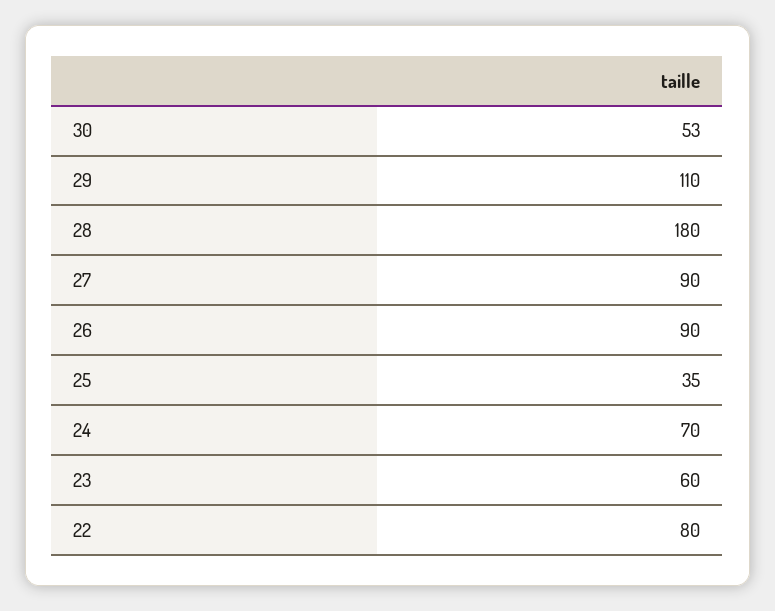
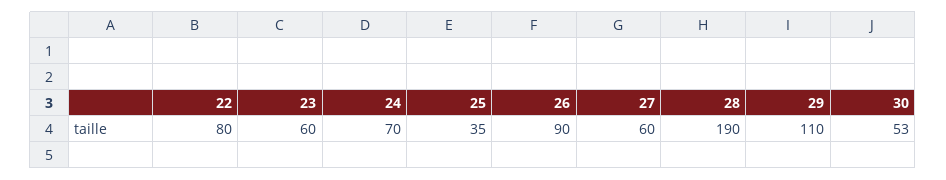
28: 180 -> 190
27: 90 -> 60

